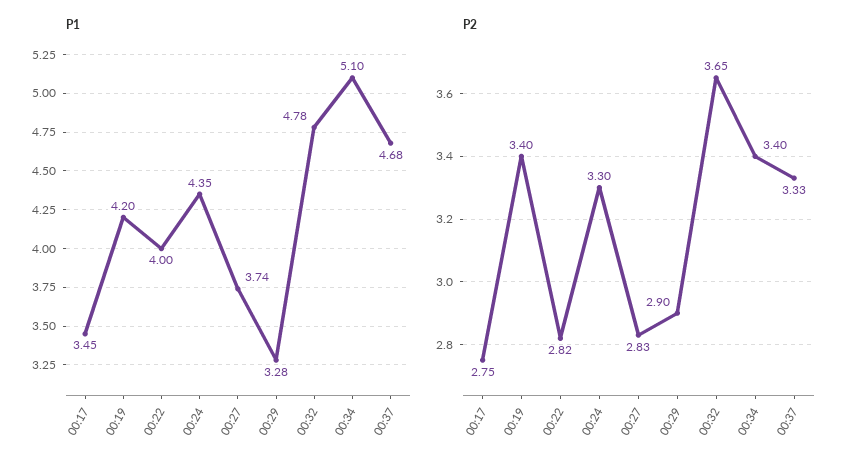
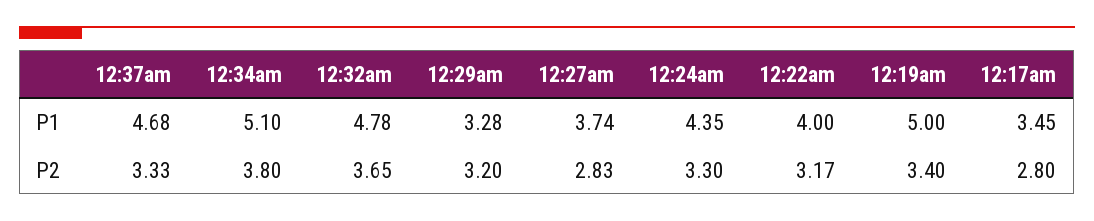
P1, 00:19: 4.2 -> 5
P2, 00:17: 2.75 -> 2.8
P2, 00:22: 2.82 -> 3.17
P2, 00:29: 2.9 -> 3.2
P2, 00:34: 3.4 -> 3.8

